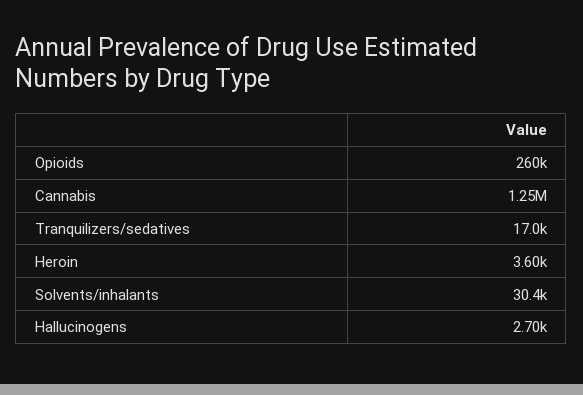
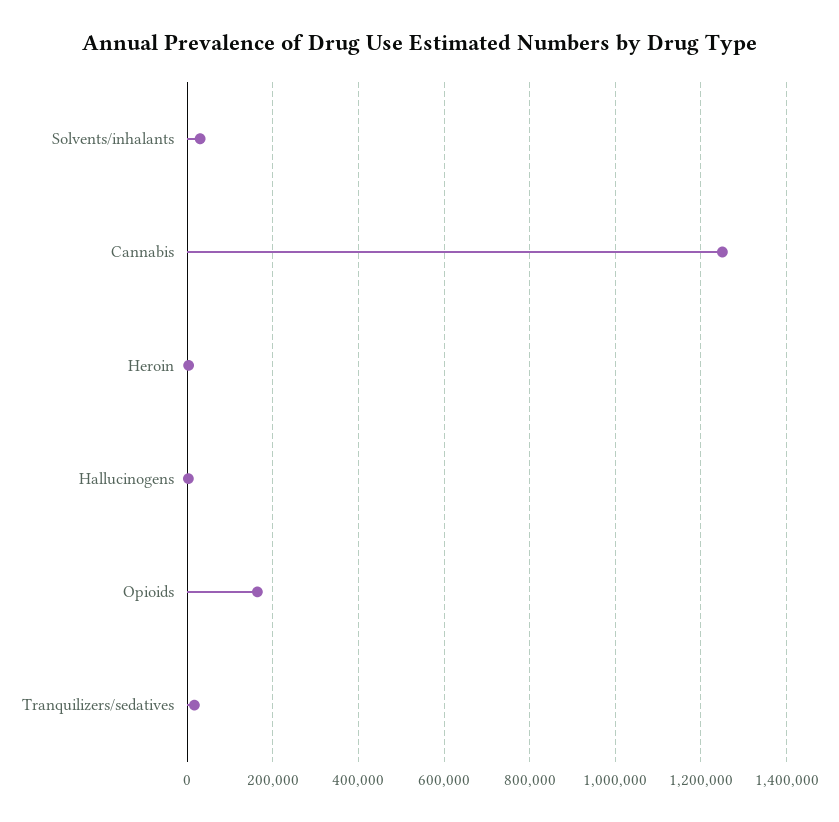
Opioids: 260000 -> 160000

